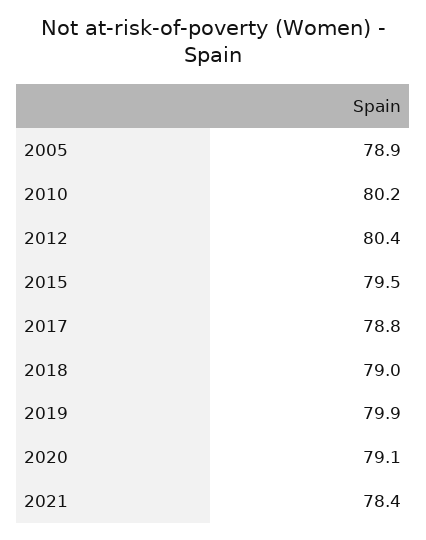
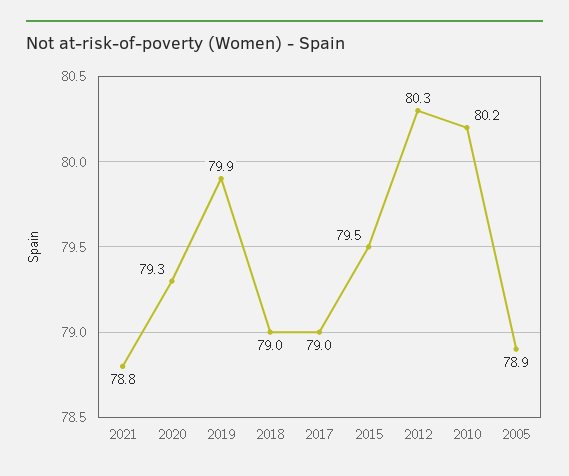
2012: 80.4 -> 80.3
2017: 78.8 -> 79
2020: 79.1 -> 79.3
2021: 78.4 -> 78.8

